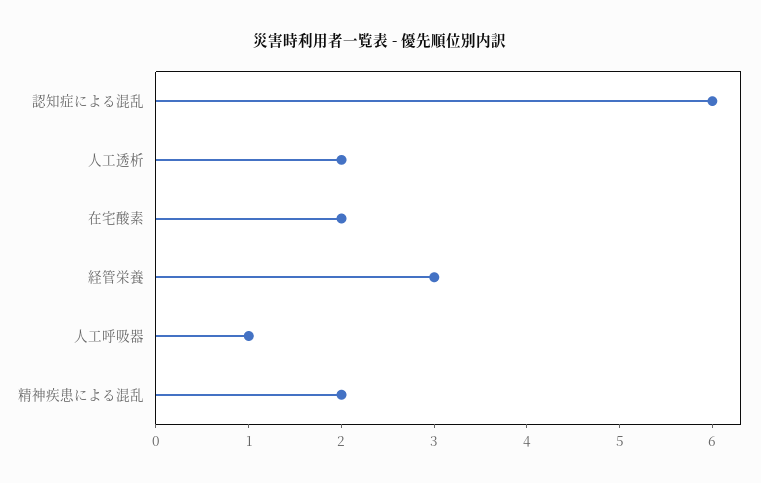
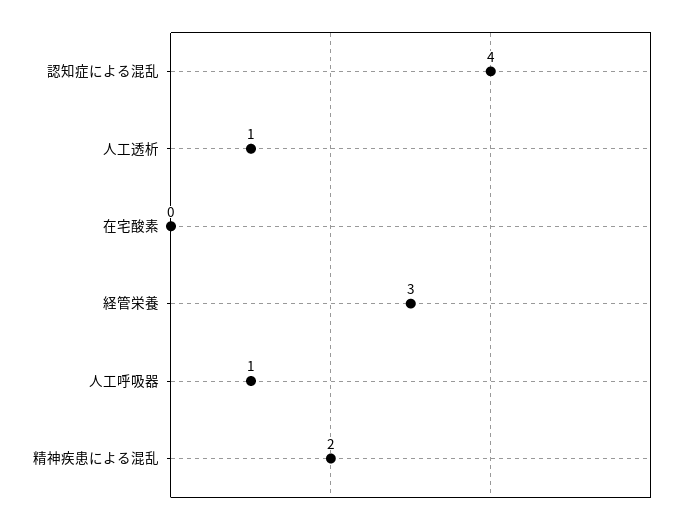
認知症による混乱: 6 -> 4
人工透析: 2 -> 1
在宅酸素: 2 -> 0

